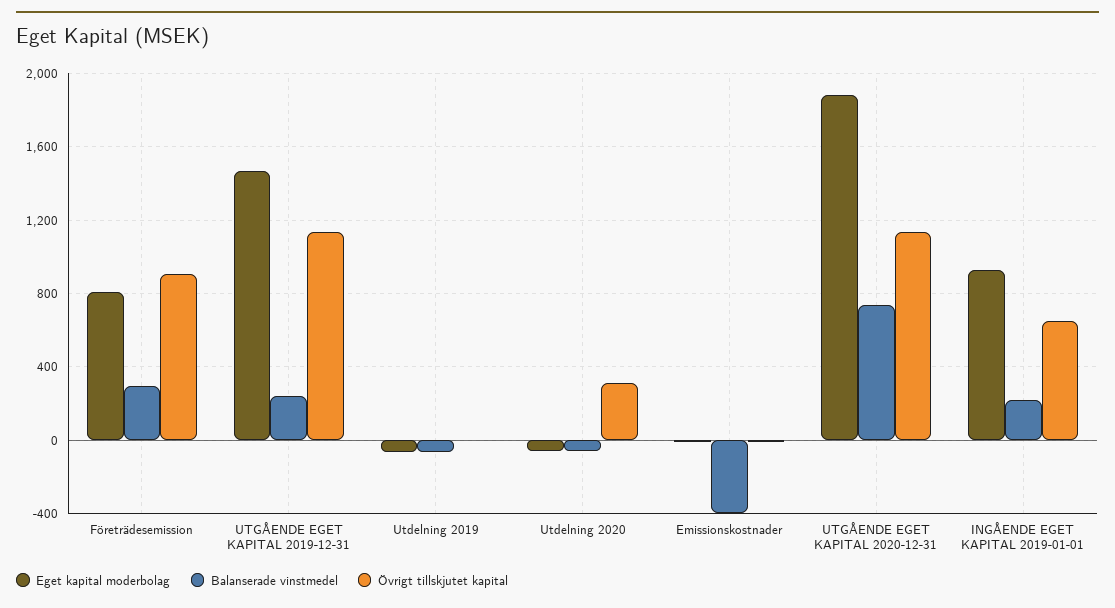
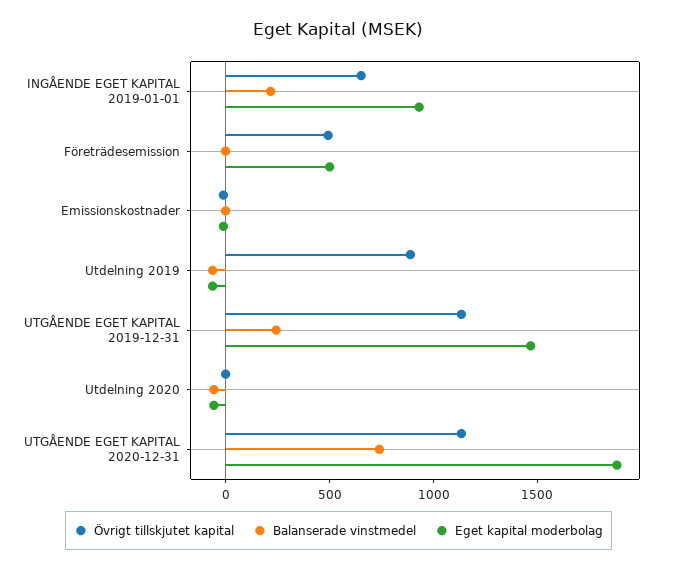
Eget kapital moderbolag, Företrädesemission: 800 -> 500
Balanserade vinstmedel, Företrädesemission: 300 -> 0
Övrigt tillskjutet kapital, Företrädesemission: 900 -> 500
Övrigt tillskjutet kapital, Utdelning 2019: 0 -> 900
Övrigt tillskjutet kapital, Utdelning 2020: 300 -> 0
Balanserade vinstmedel, Emissionskostnader: -400 -> 0

